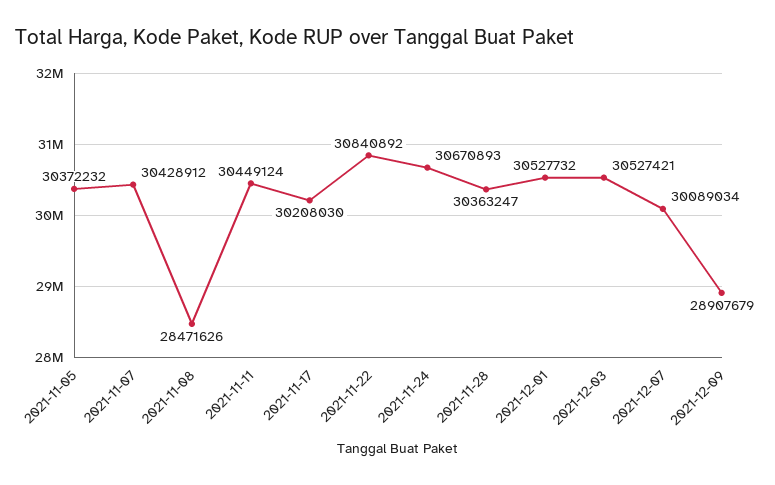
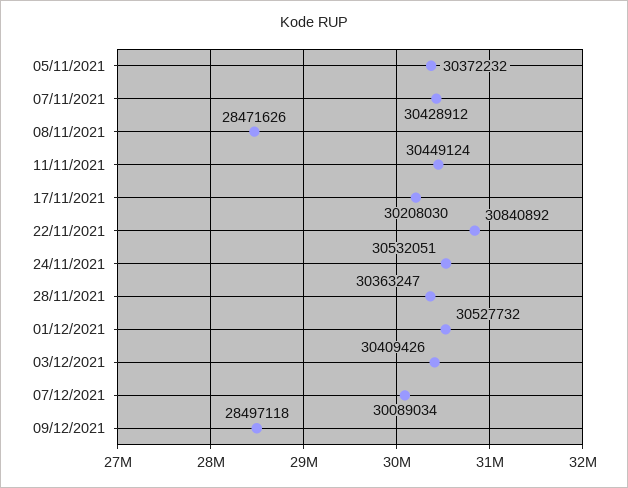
2021-11-24: 30670893 -> 30532051
2021-12-03: 30527421 -> 30409426
2021-12-09: 28907679 -> 28497118

